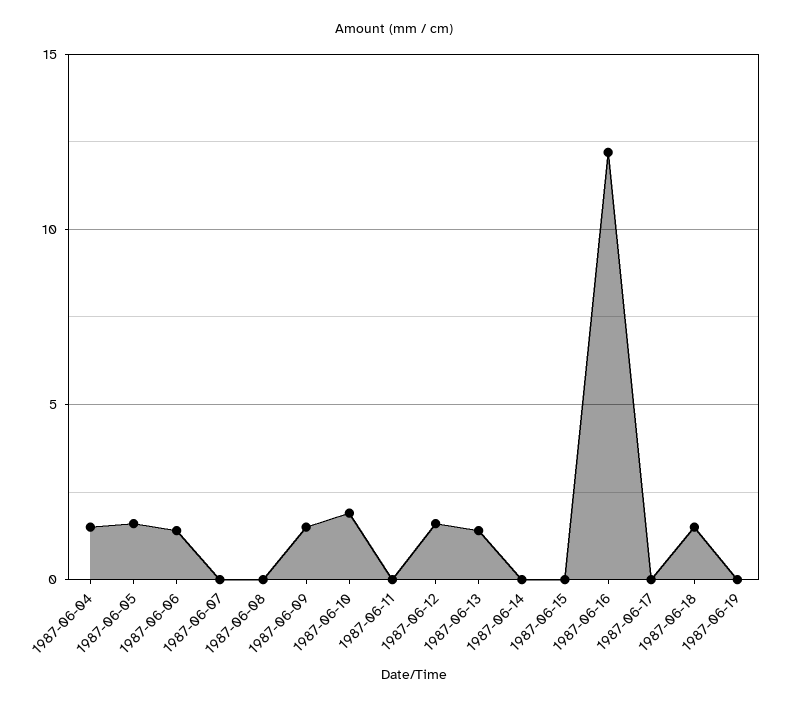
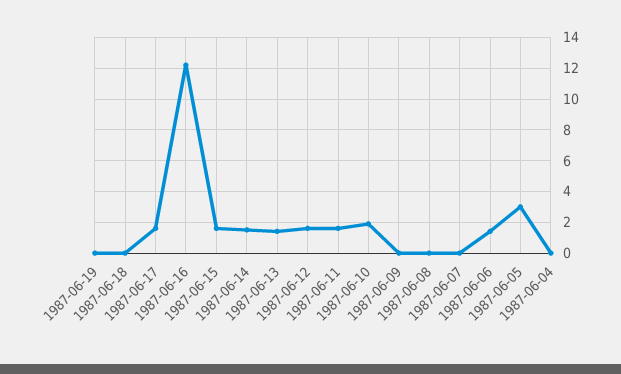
1987-06-04: 1.5 -> 0
1987-06-05: 1.5 -> 3
1987-06-09: 1.5 -> 0
1987-06-11: 0 -> 1.5
1987-06-14: 0 -> 1.5
1987-06-15: 0 -> 1.5
1987-06-17: 0 -> 1.5
1987-06-18: 1.5 -> 0

